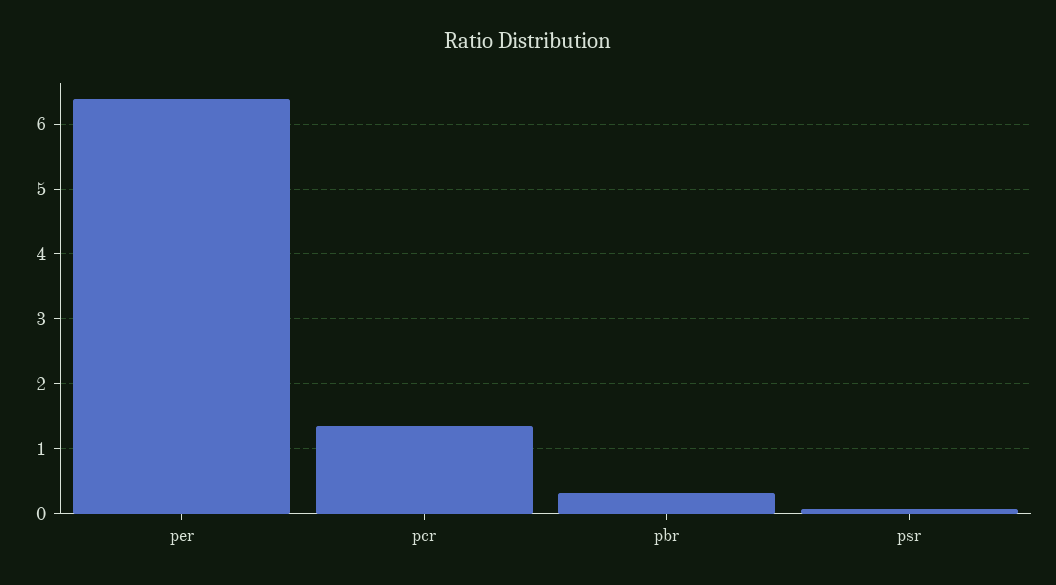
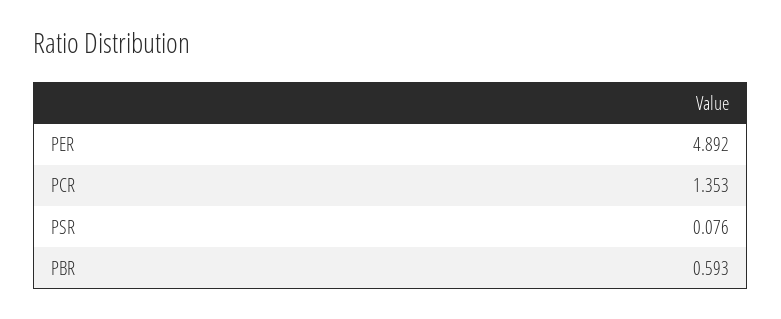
per: 6.4 -> 4.892
pbr: 0.3 -> 0.593

